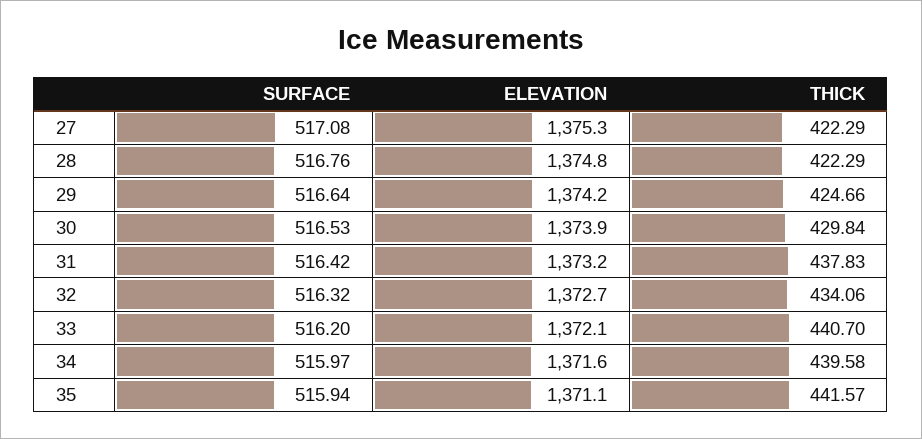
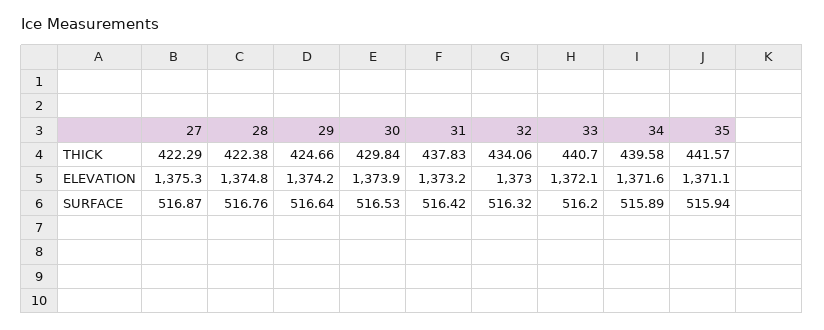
SURFACE, 27: 517.08 -> 516.87
THICK, 28: 422.29 -> 422.38
ELEVATION, 32: 1372.7 -> 1373
SURFACE, 34: 515.97 -> 515.89

